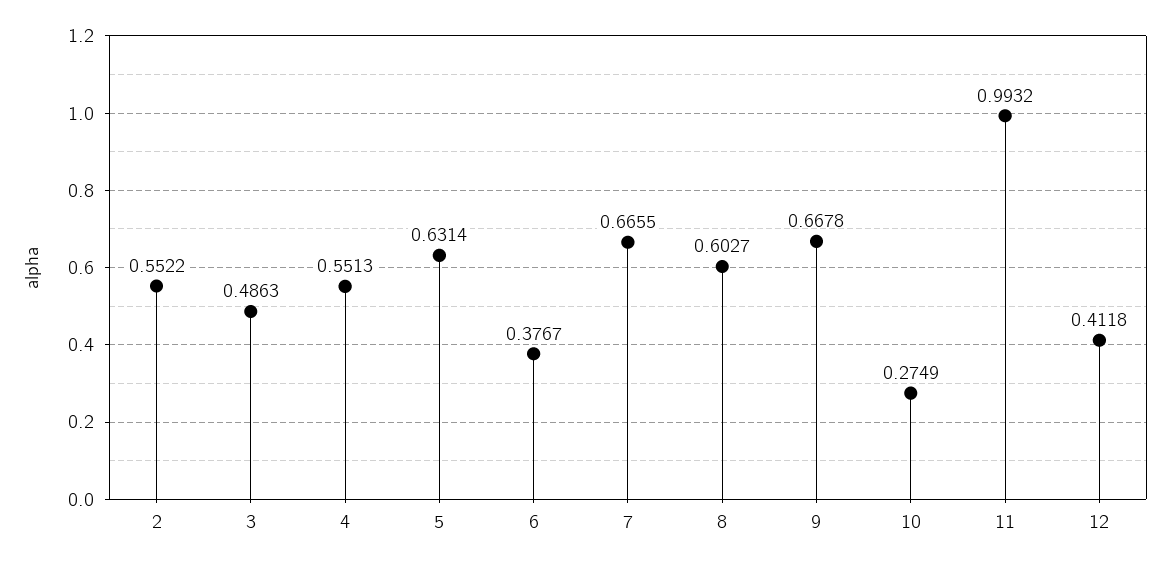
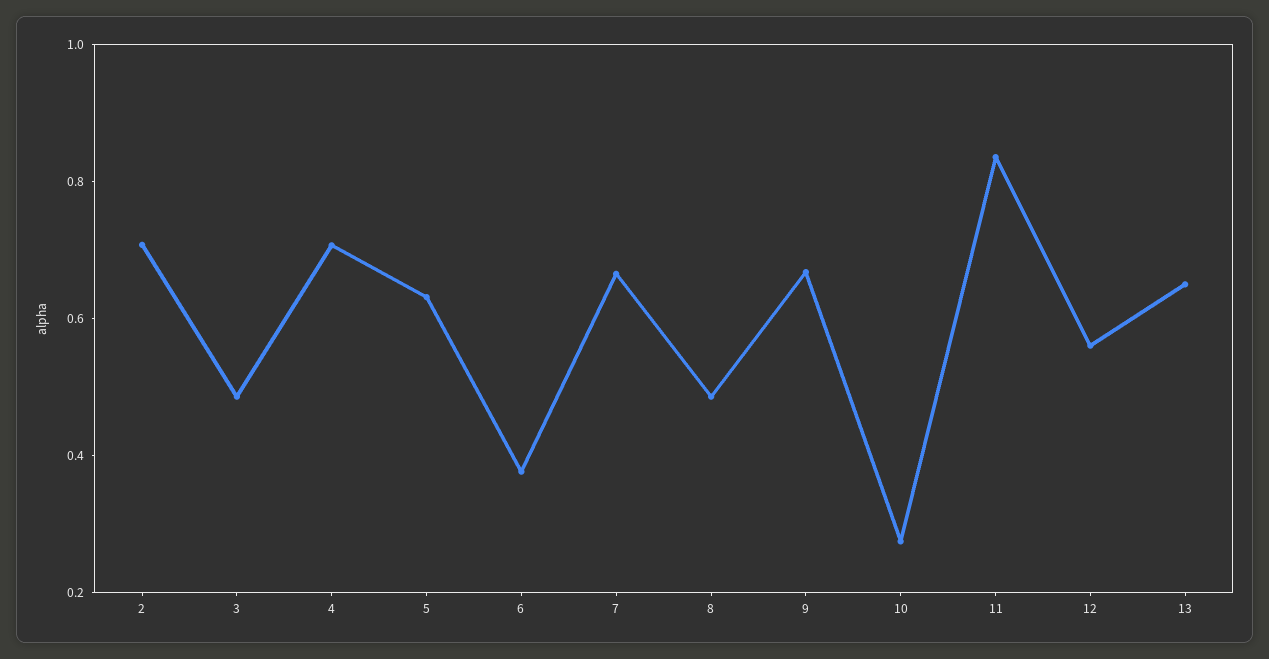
2: 0.5522 -> 0.7
4: 0.5513 -> 0.7
8: 0.6027 -> 0.5
11: 0.9932 -> 0.85
12: 0.4118 -> 0.55
13: none -> 0.65

